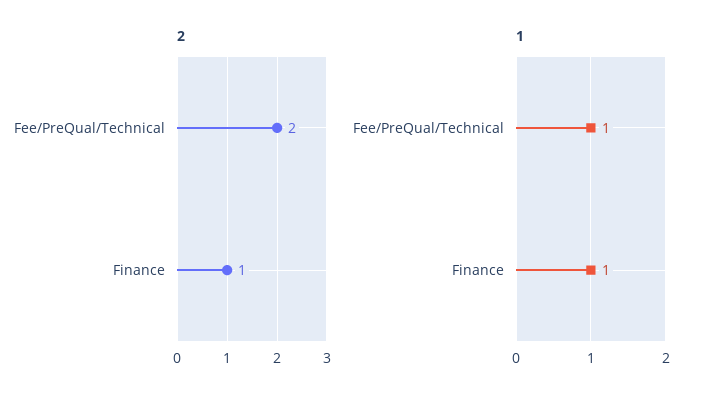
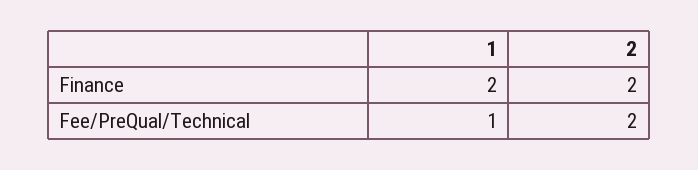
2, Finance: 1 -> 2
1, Finance: 1 -> 2

